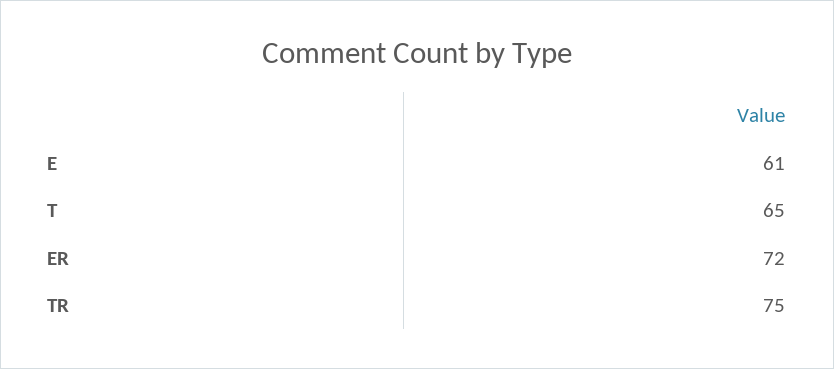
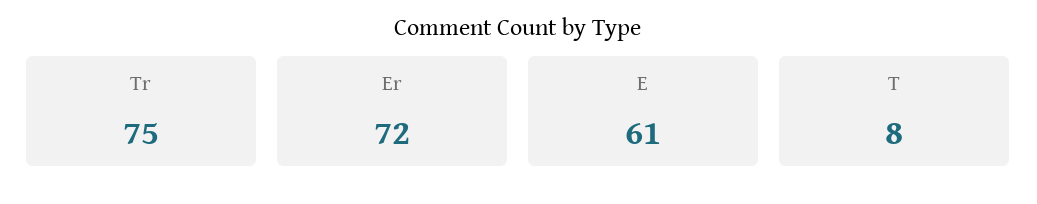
T: 65 -> 8

